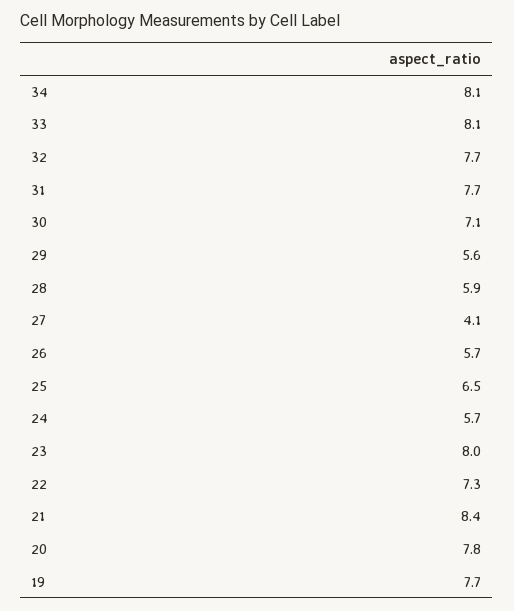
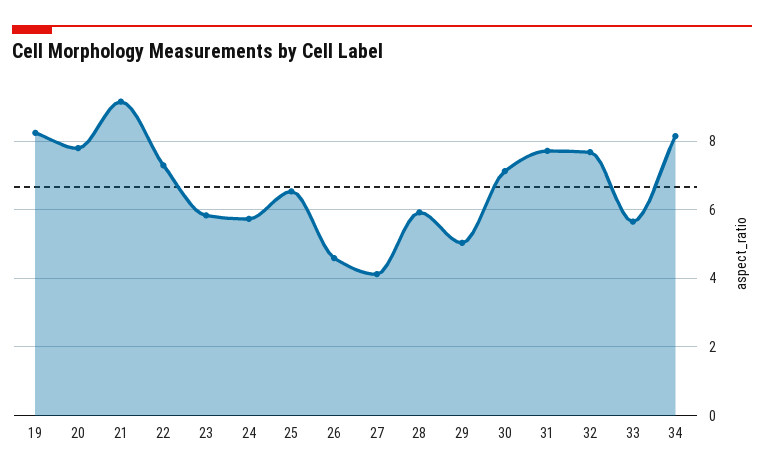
33: 8.1 -> 5.6
29: 5.6 -> 5
26: 5.7 -> 4.6
23: 8 -> 5.8
21: 8.4 -> 9.2
19: 7.7 -> 8.2

